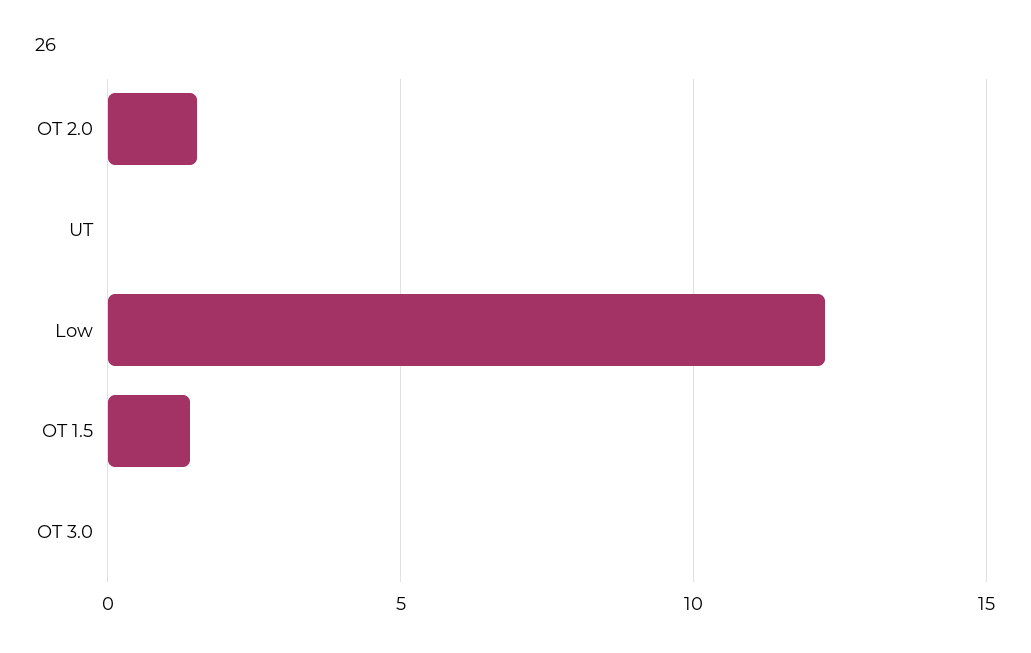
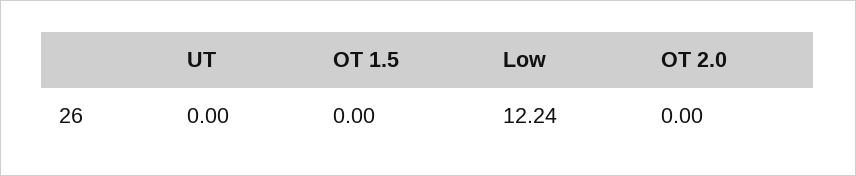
OT 2.0: 1.5 -> 0
OT 1.5: 1.5 -> 0
OT 3.0: 0 -> none

